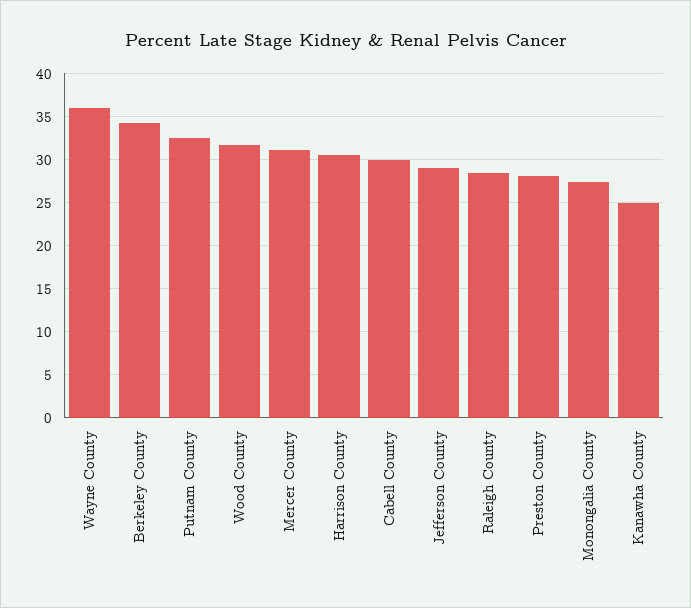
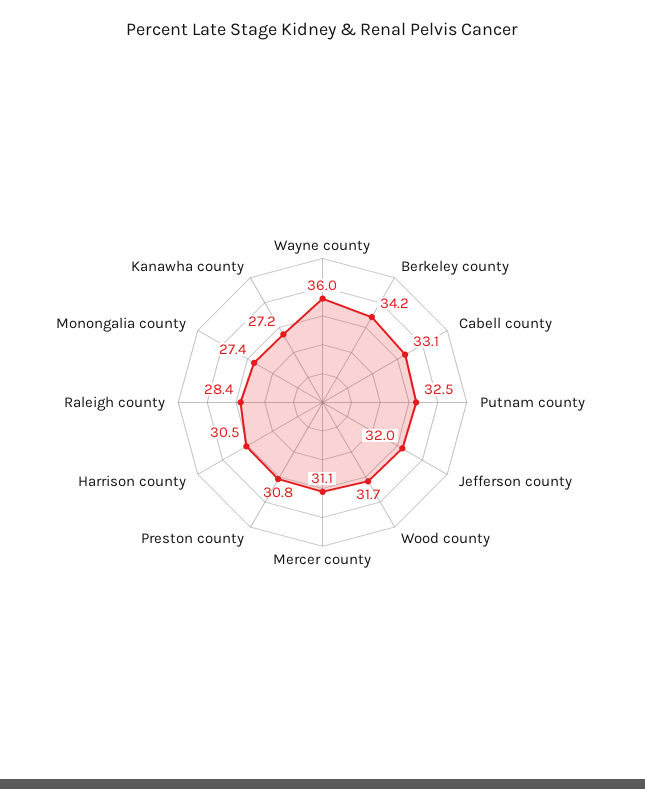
Cabell County: 30 -> 33.1
Jefferson County: 29 -> 32
Preston County: 28 -> 30.8
Kanawha County: 25 -> 27.2

